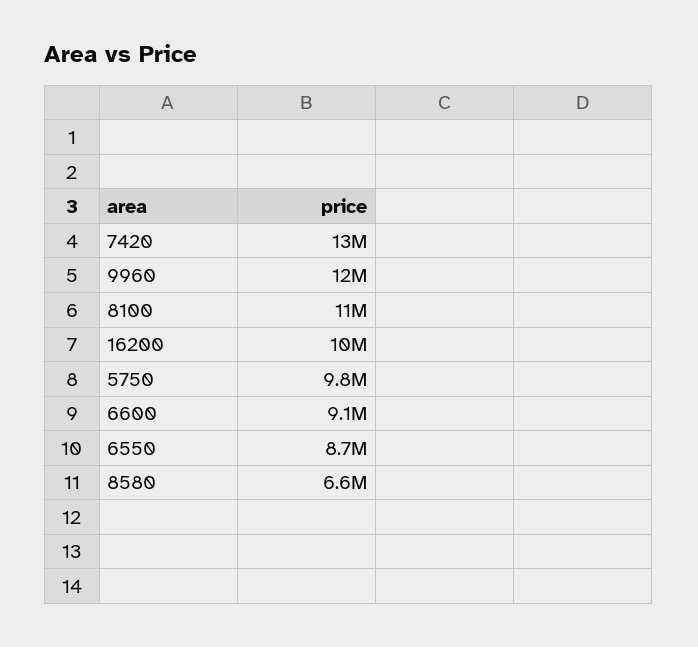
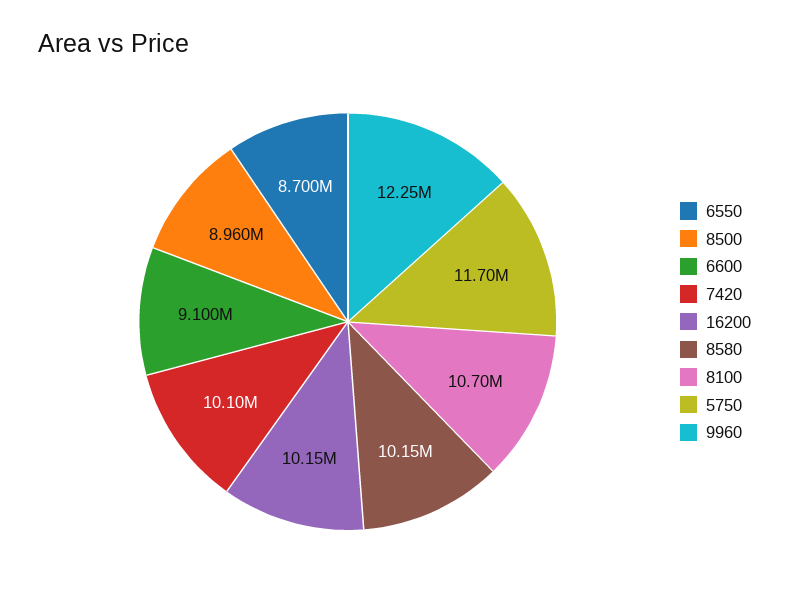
7420: 13000000 -> 10100000
5750: 9800000 -> 11700000
8580: 6600000 -> 10150000
8500: none -> 8960000

